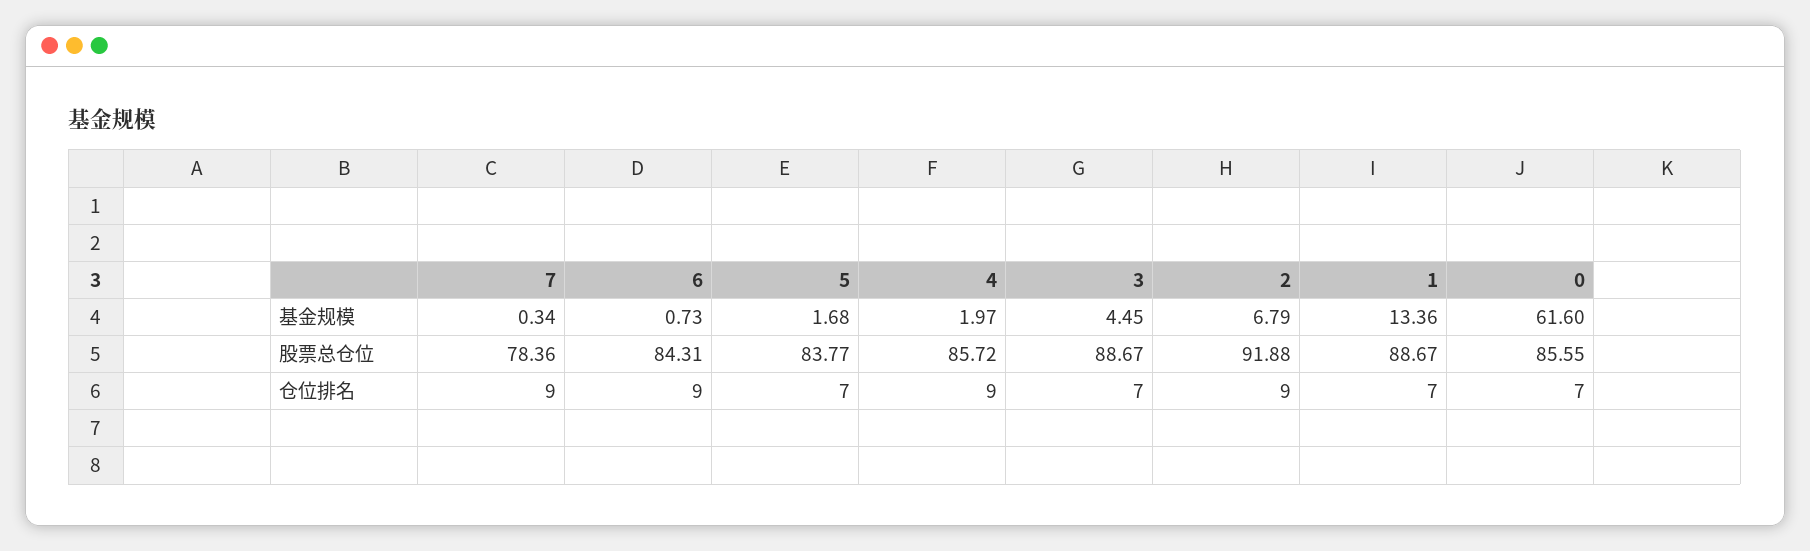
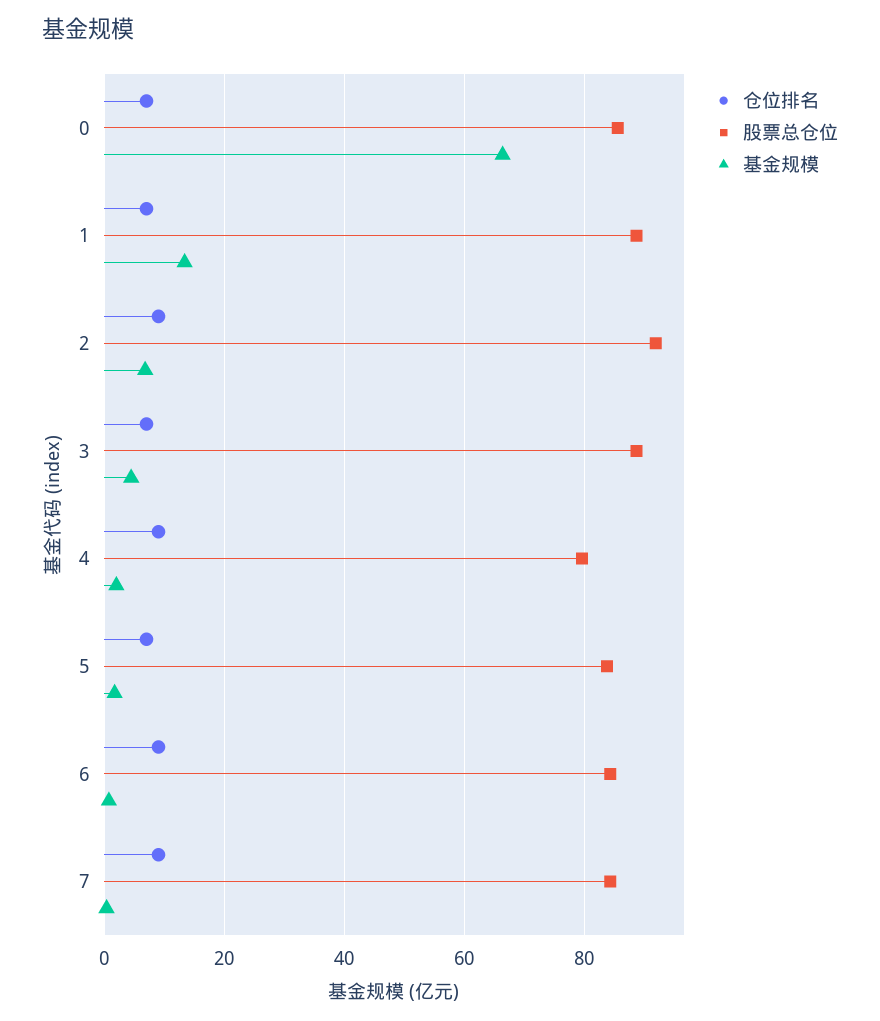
基金规模, 0: 61.6 -> 66
股票总仓位, 7: 78.36 -> 84
股票总仓位, 4: 85.72 -> 80

